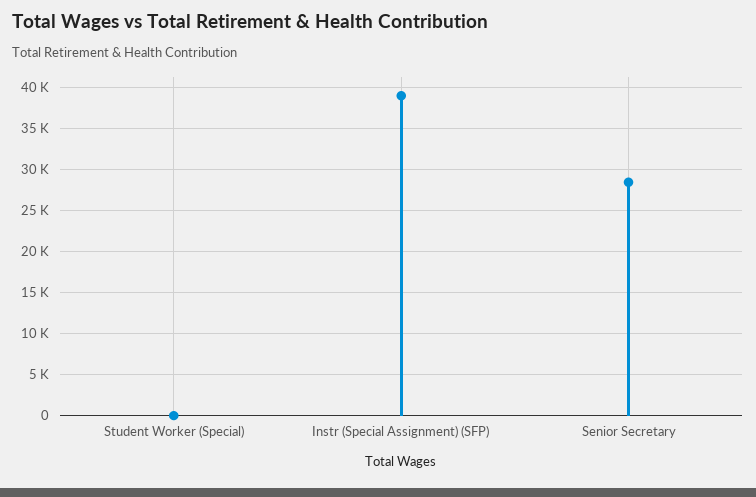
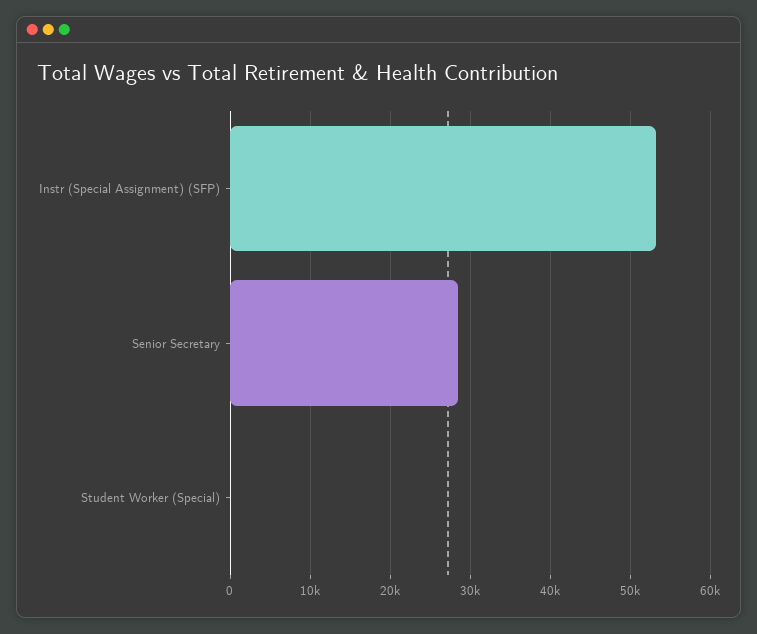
Instr (Special Assignment) (SFP): 39000 -> 53000

